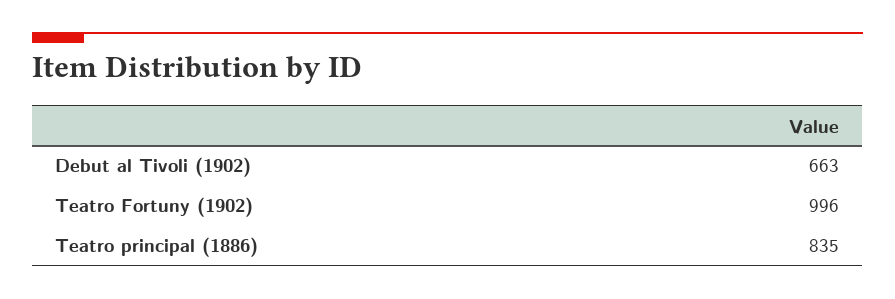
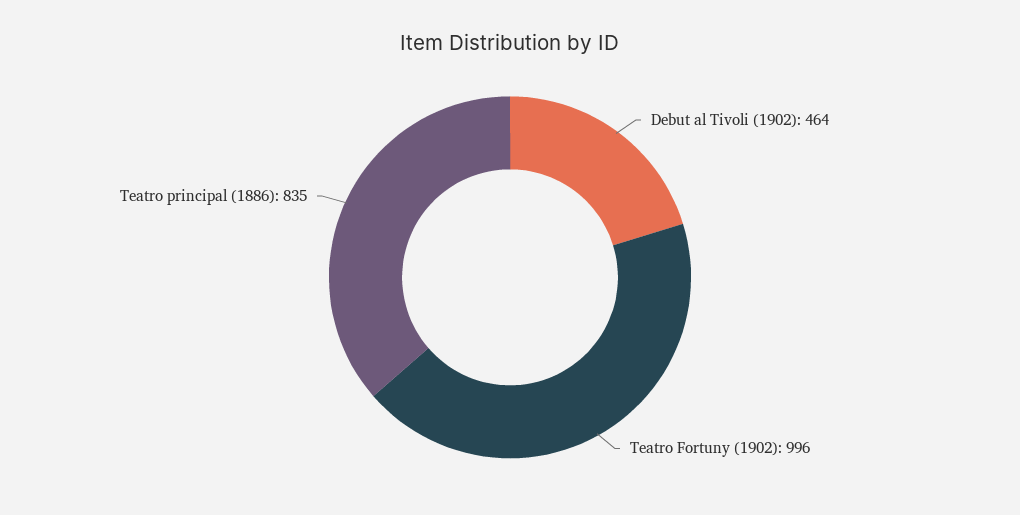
Debut al Tivoli (1902): 663 -> 464

